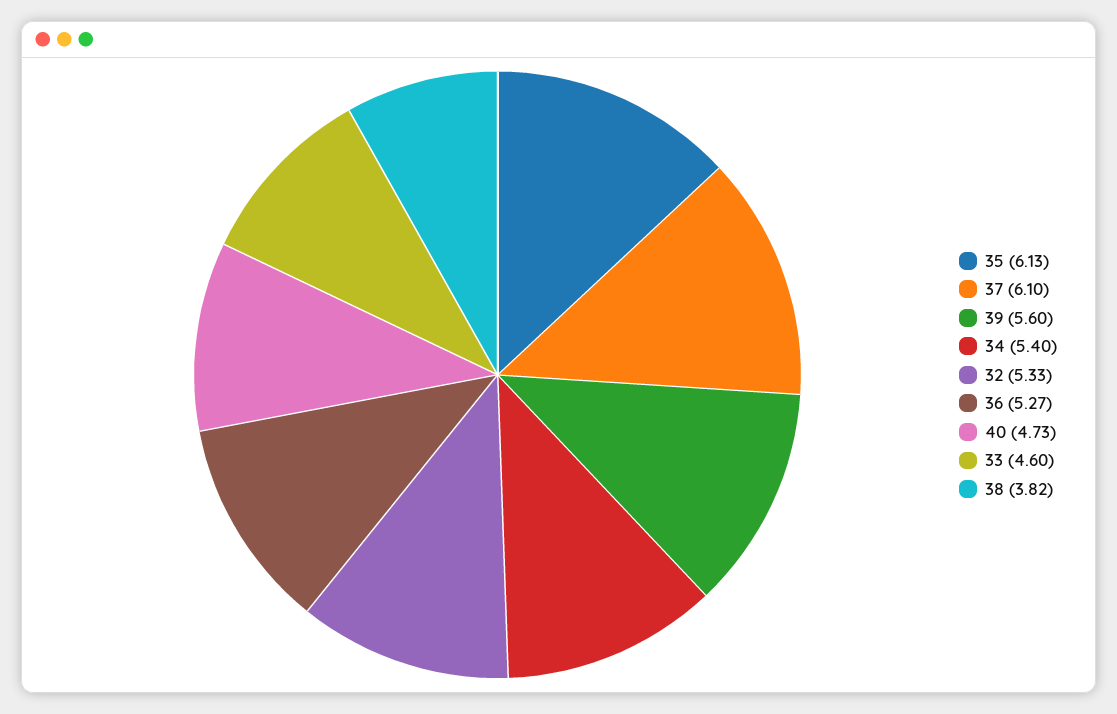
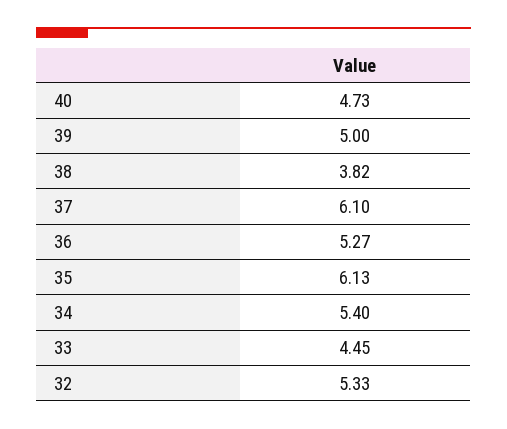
39: 5.6 -> 5
33: 4.6 -> 4.45

